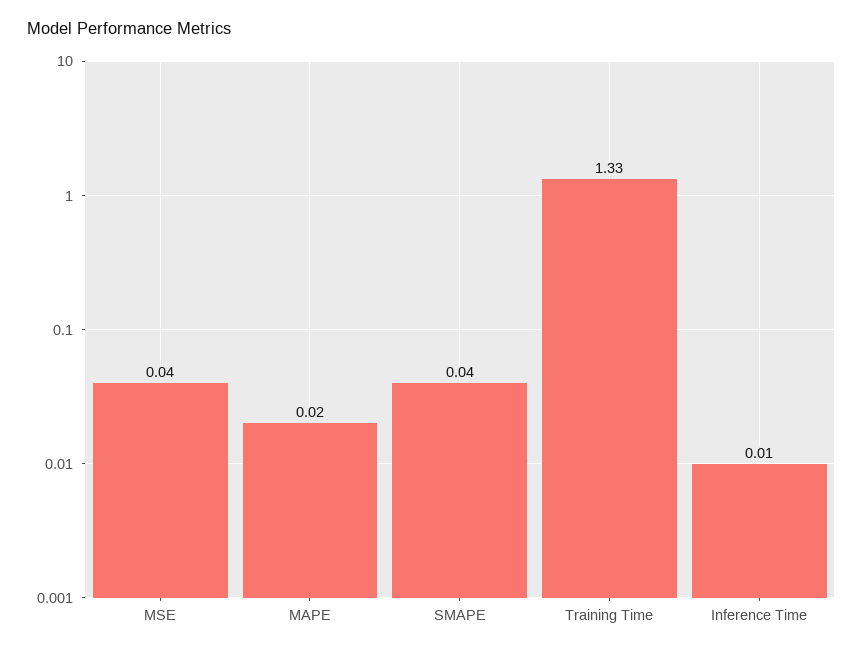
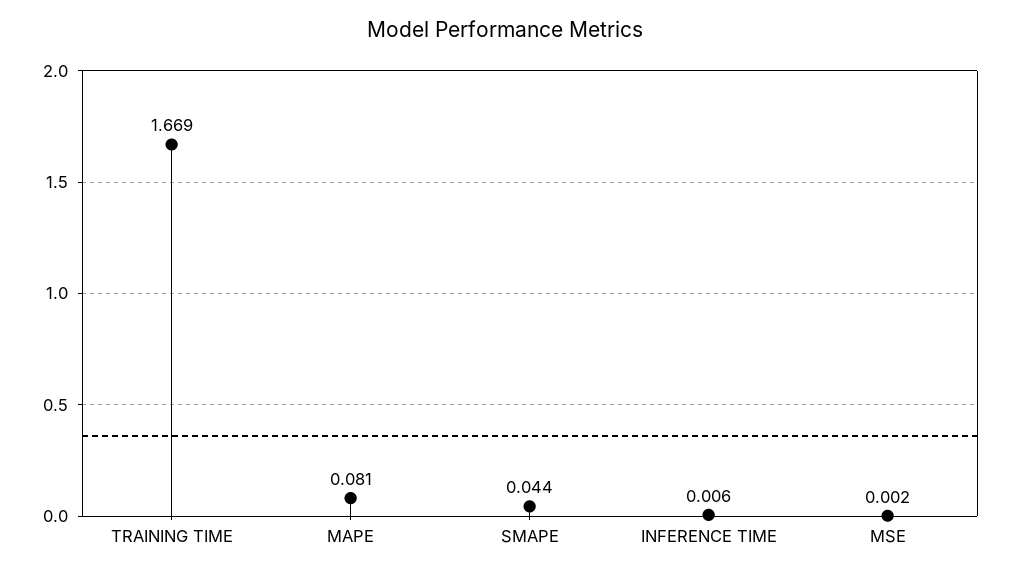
MSE: 0.04 -> 0.002
MAPE: 0.02 -> 0.081
Training Time: 1.33 -> 1.669

